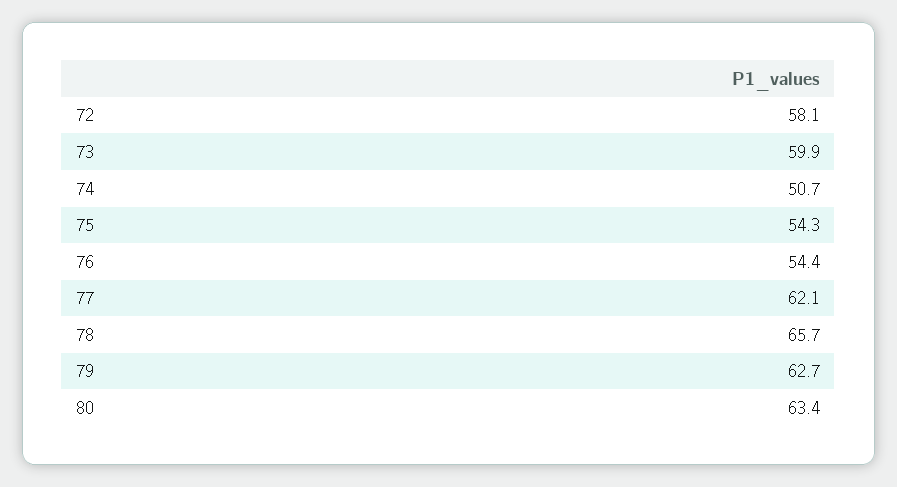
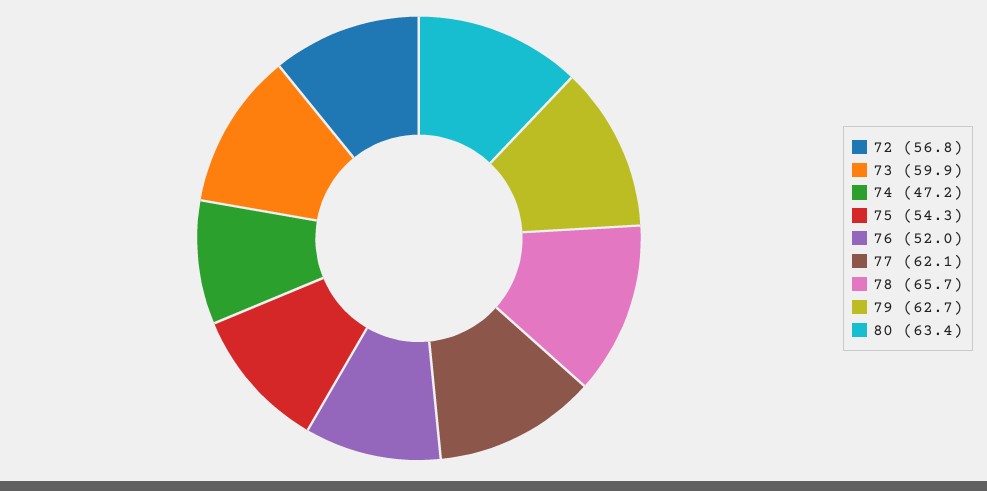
72: 58.1 -> 56.8
74: 50.7 -> 47.2
76: 54.4 -> 52

